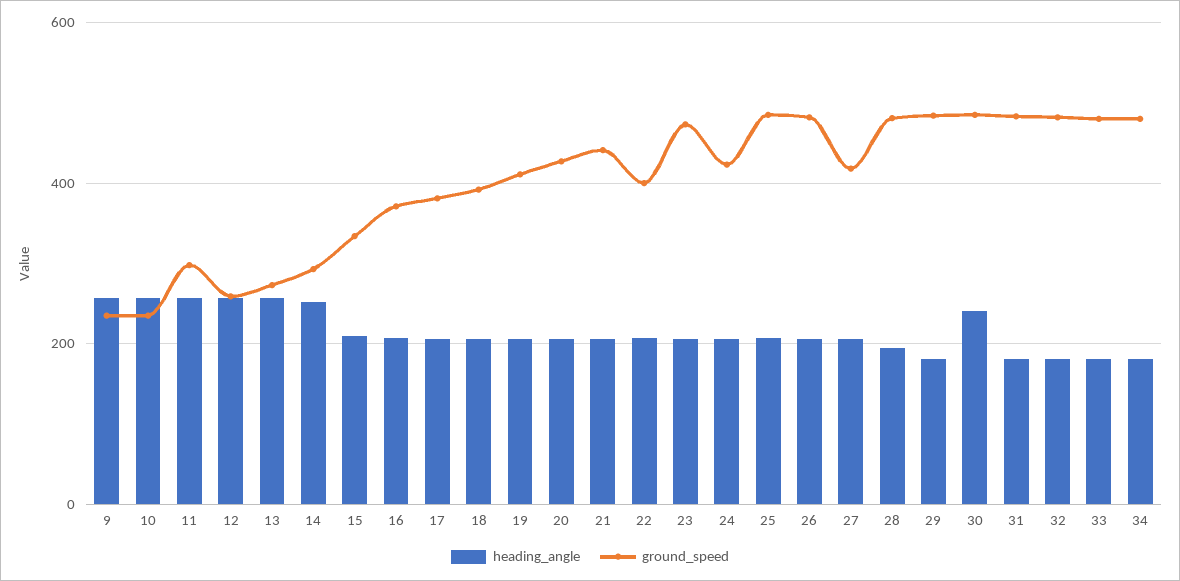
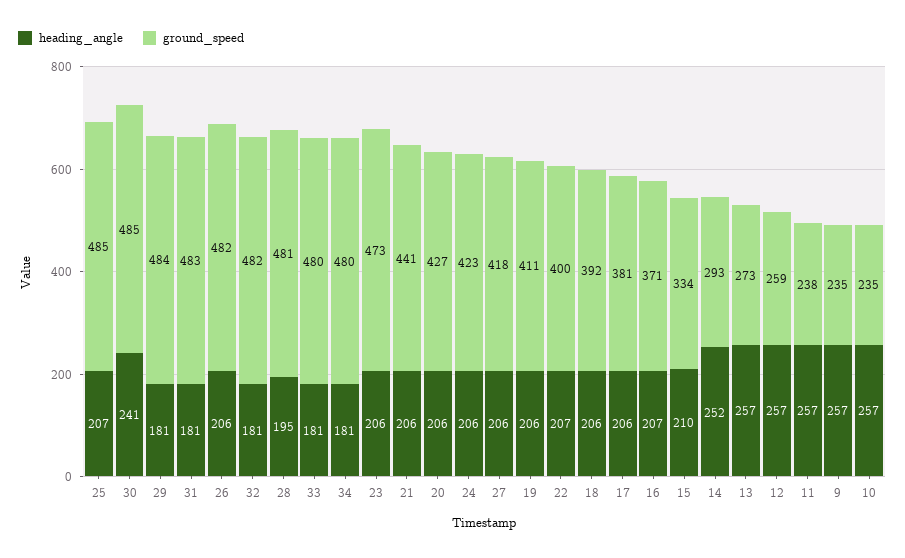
ground_speed, 11: 300 -> 238

